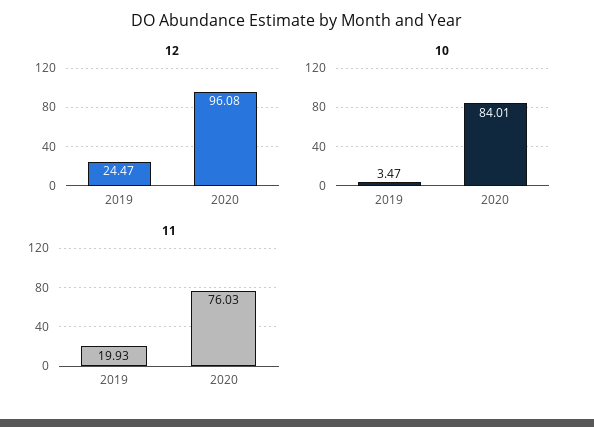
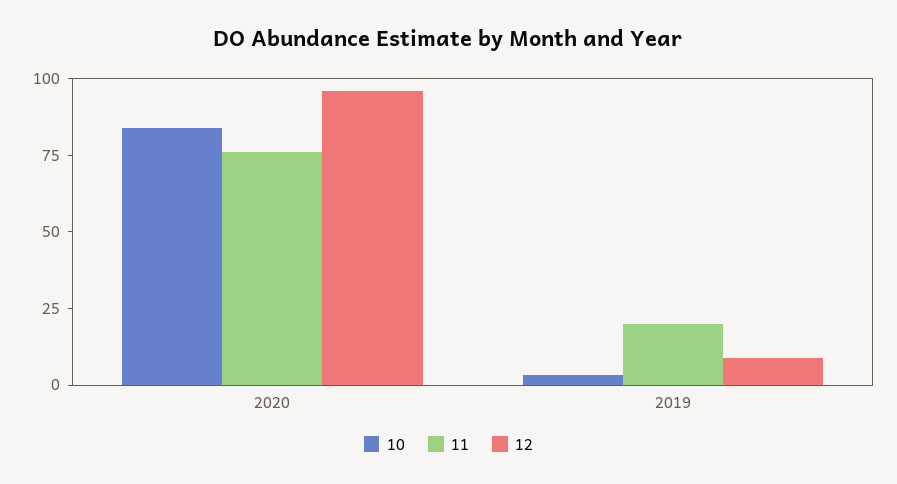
12, 2019: 24.47 -> 10

